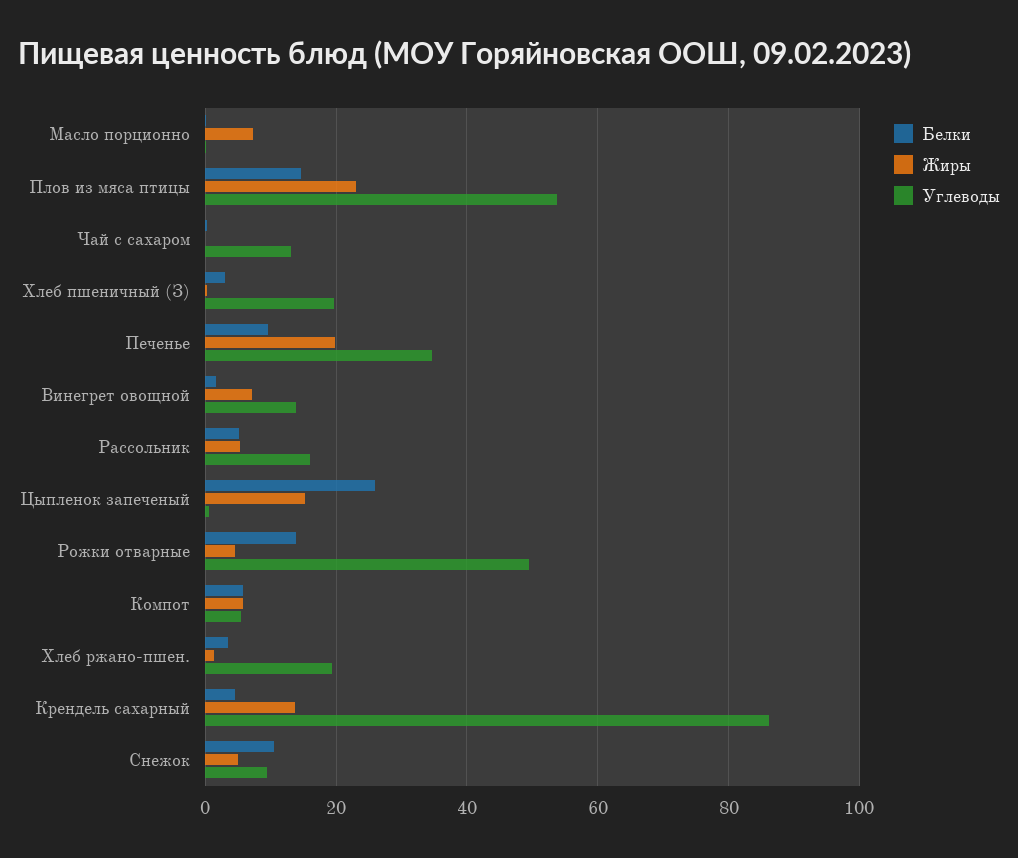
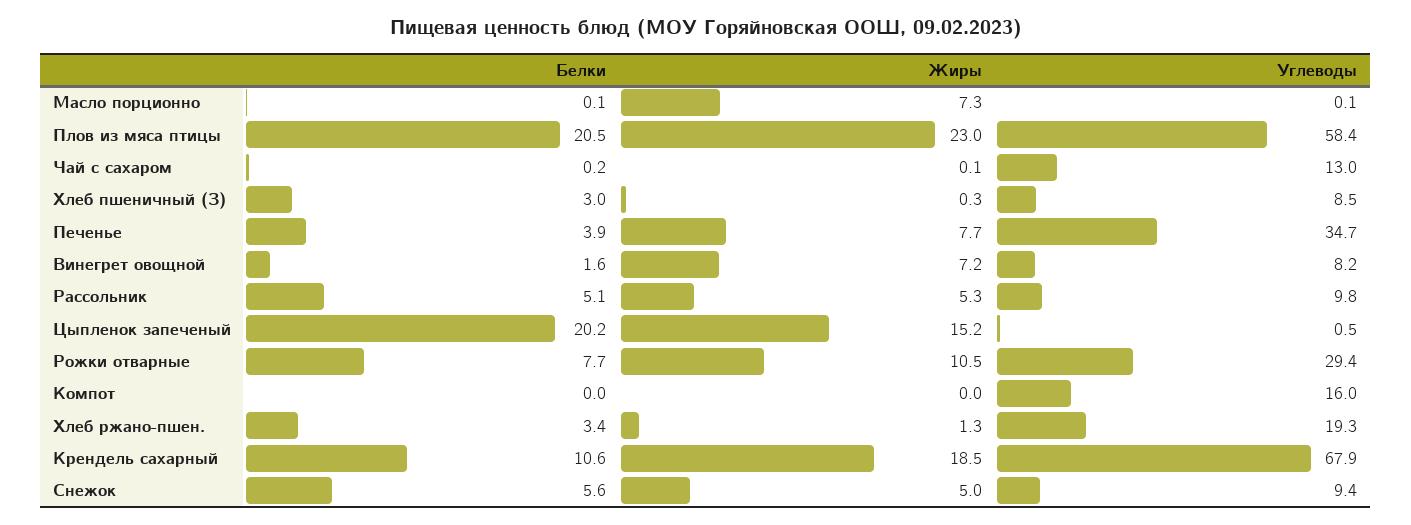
Белки, Плов из мяса птицы: 14 -> 20.5
Углеводы, Плов из мяса птицы: 54 -> 58.4
Углеводы, Хлеб пшеничный (З): 20 -> 8.5
Белки, Печенье: 10 -> 3.9
Жиры, Печенье: 20 -> 7.7
Углеводы, Винегрет овощной: 14 -> 8.2
Углеводы, Рассольник: 16 -> 9.8
Белки, Цыпленок запеченый: 26 -> 20.2
Белки, Рожки отварные: 14 -> 7.7
Жиры, Рожки отварные: 4 -> 10.5
Углеводы, Рожки отварные: 50 -> 29.4
Белки, Компот: 6 -> 0
Жиры, Компот: 6 -> 0
Углеводы, Компот: 6 -> 16
Белки, Крендель сахарный: 4 -> 10.6
Жиры, Крендель сахарный: 14 -> 18.5
Углеводы, Крендель сахарный: 86 -> 67.9
Белки, Снежок: 10 -> 5.6

